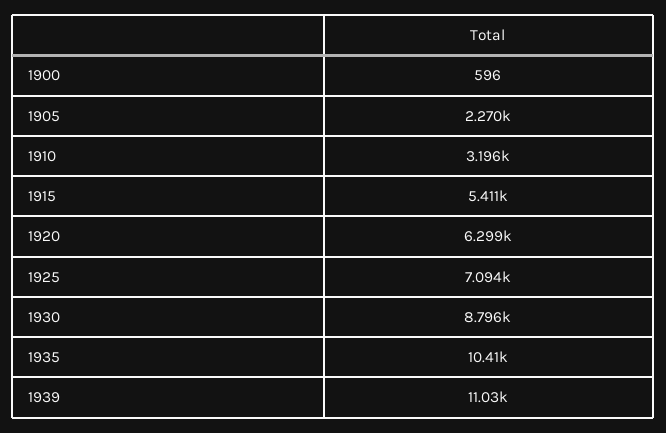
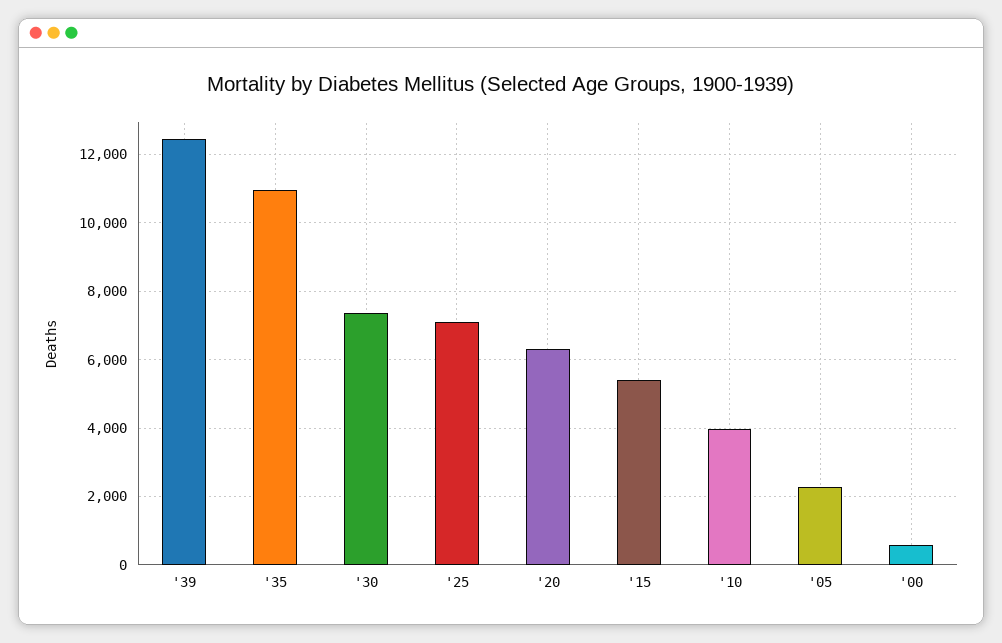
1910: 3196 -> 4000
1930: 8796 -> 7400
1935: 10410 -> 11000
1939: 11030 -> 12400

